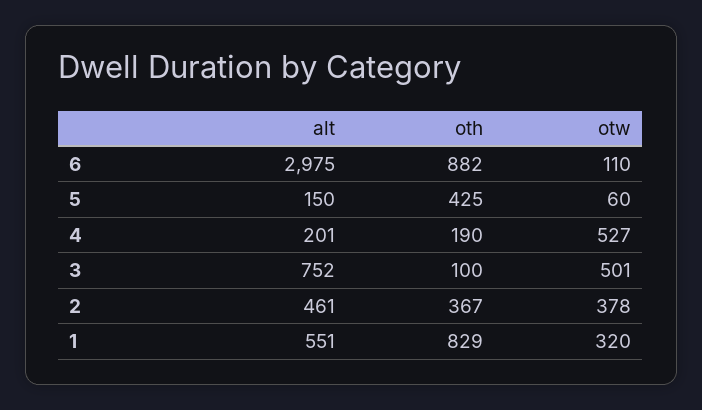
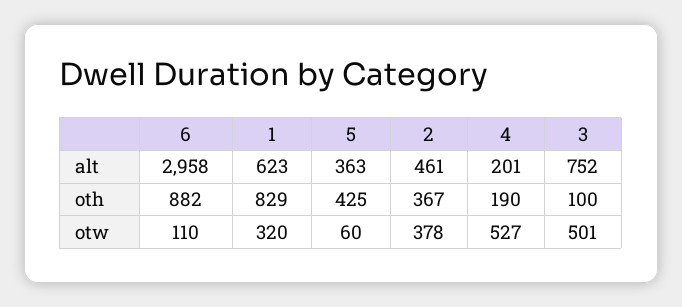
alt, 6: 2975 -> 2958
alt, 5: 150 -> 363
alt, 1: 551 -> 623

